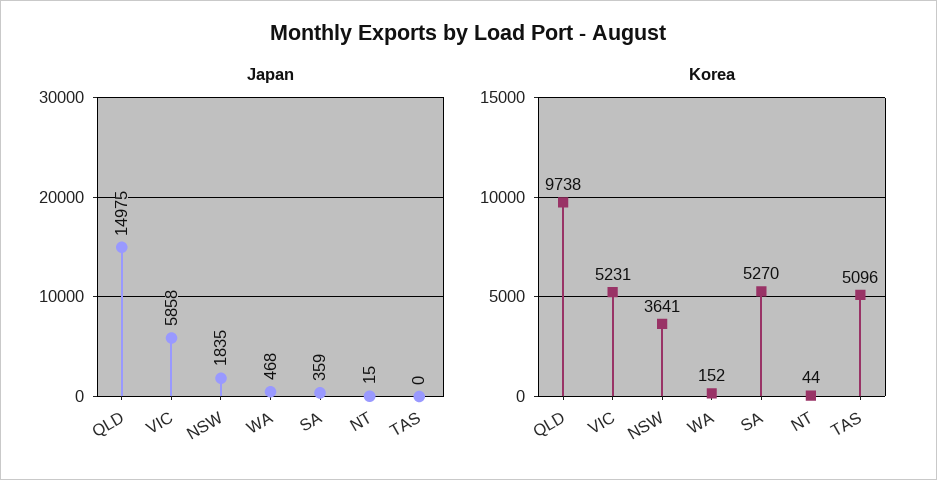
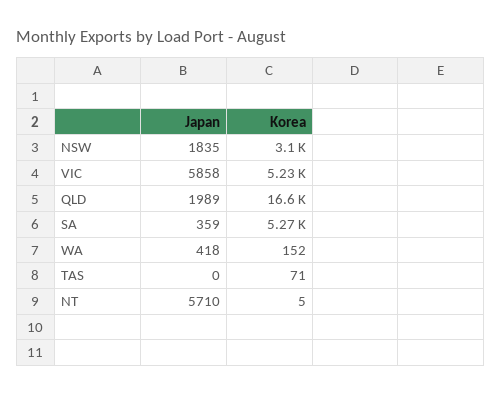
Japan, QLD: 14975 -> 1989
Japan, WA: 468 -> 418
Japan, NT: 15 -> 5710
Korea, QLD: 9738 -> 16600
Korea, NSW: 3641 -> 3100
Korea, NT: 44 -> 5
Korea, TAS: 5096 -> 71

